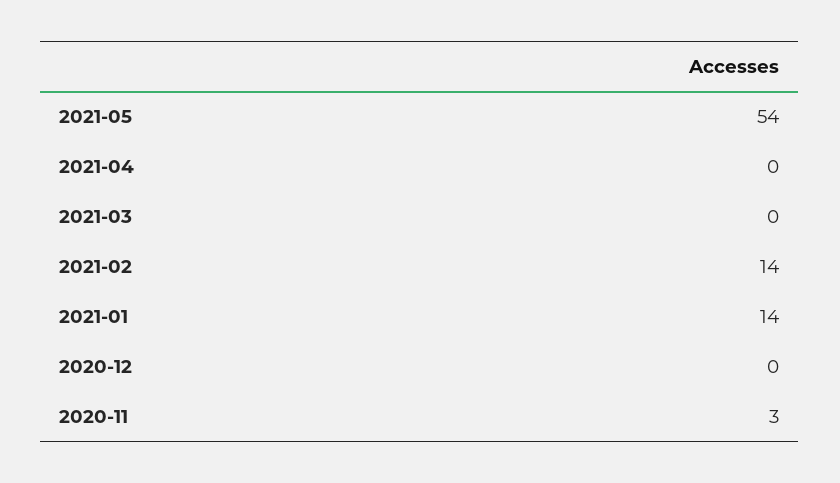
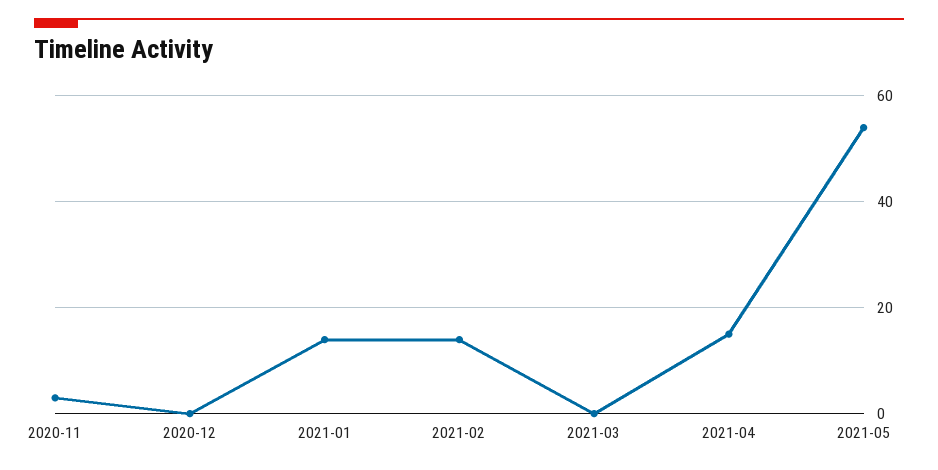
2021-04: 0 -> 15

